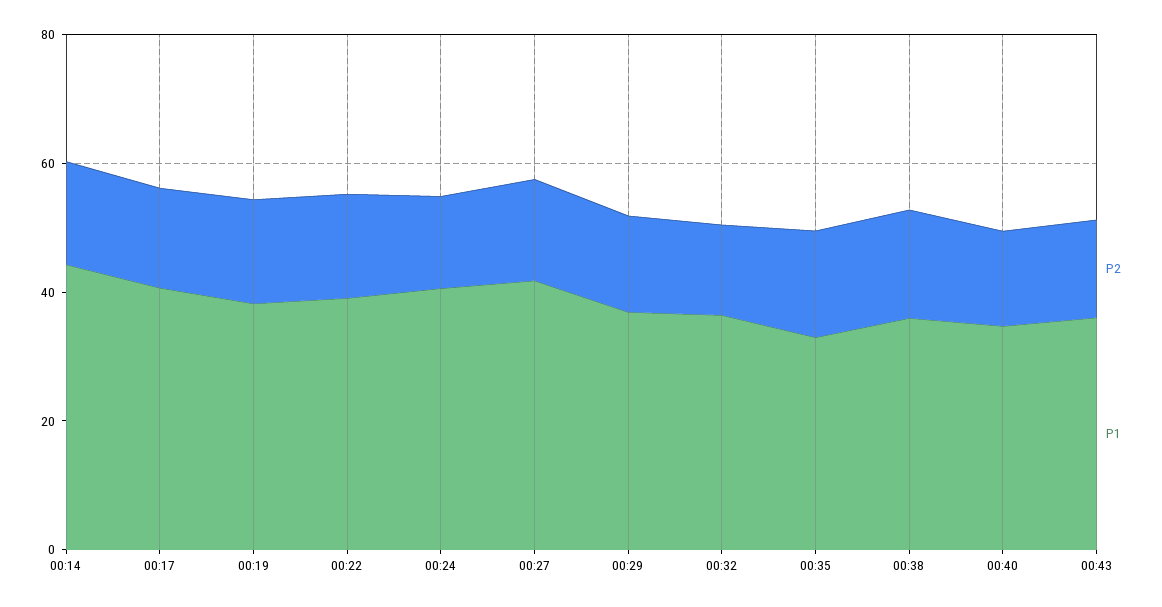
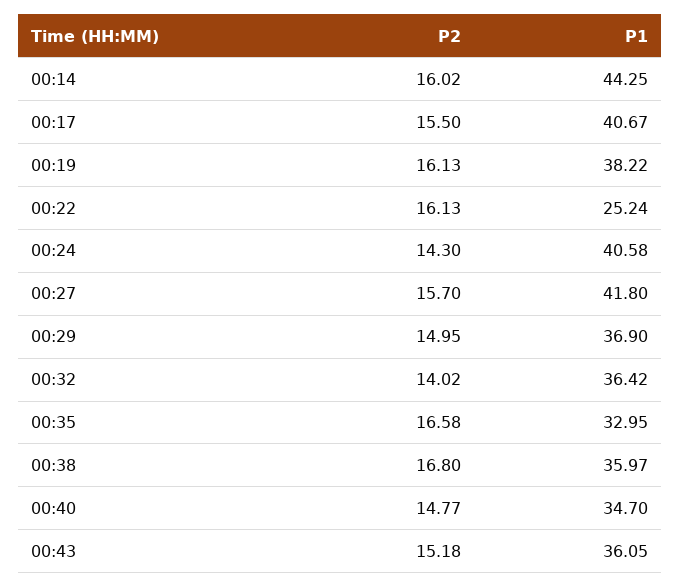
P1, 00:22: 40 -> 25.24

